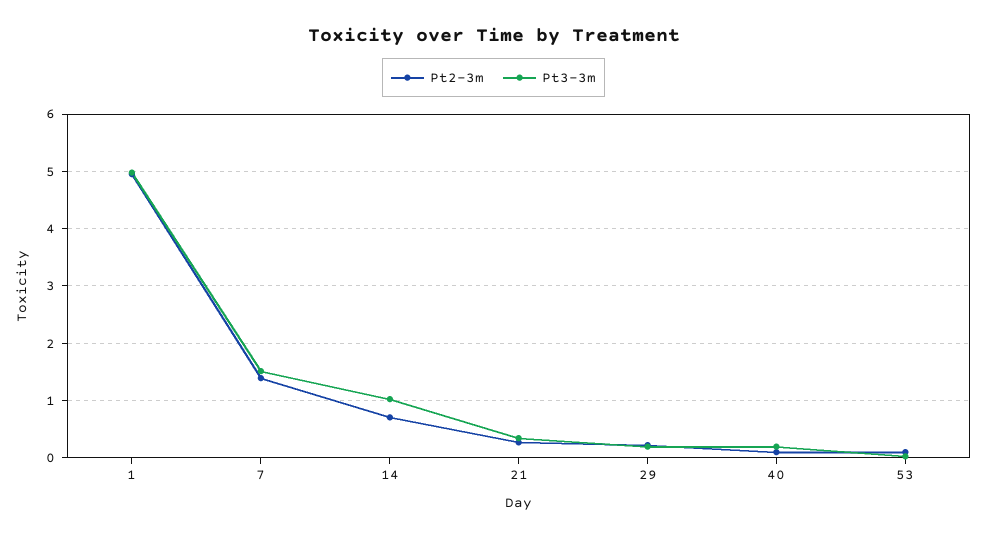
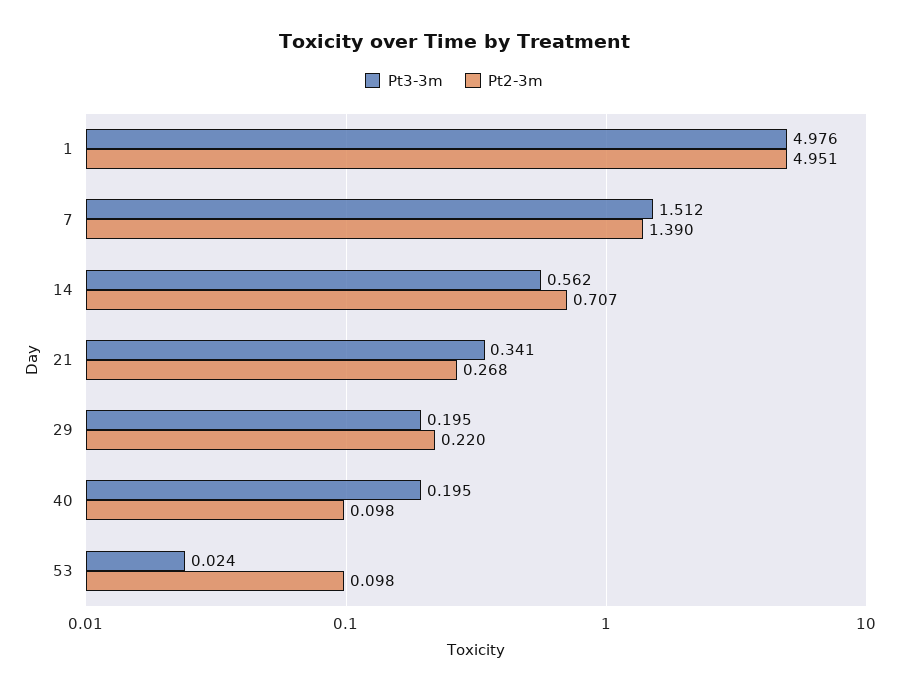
Pt3-3m, 14: 1 -> 0.562

